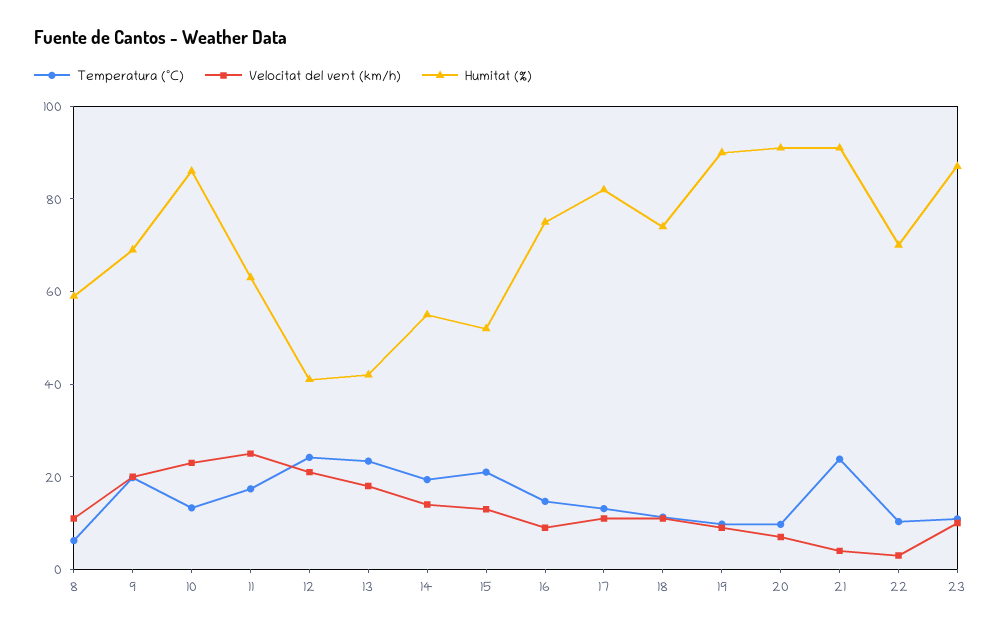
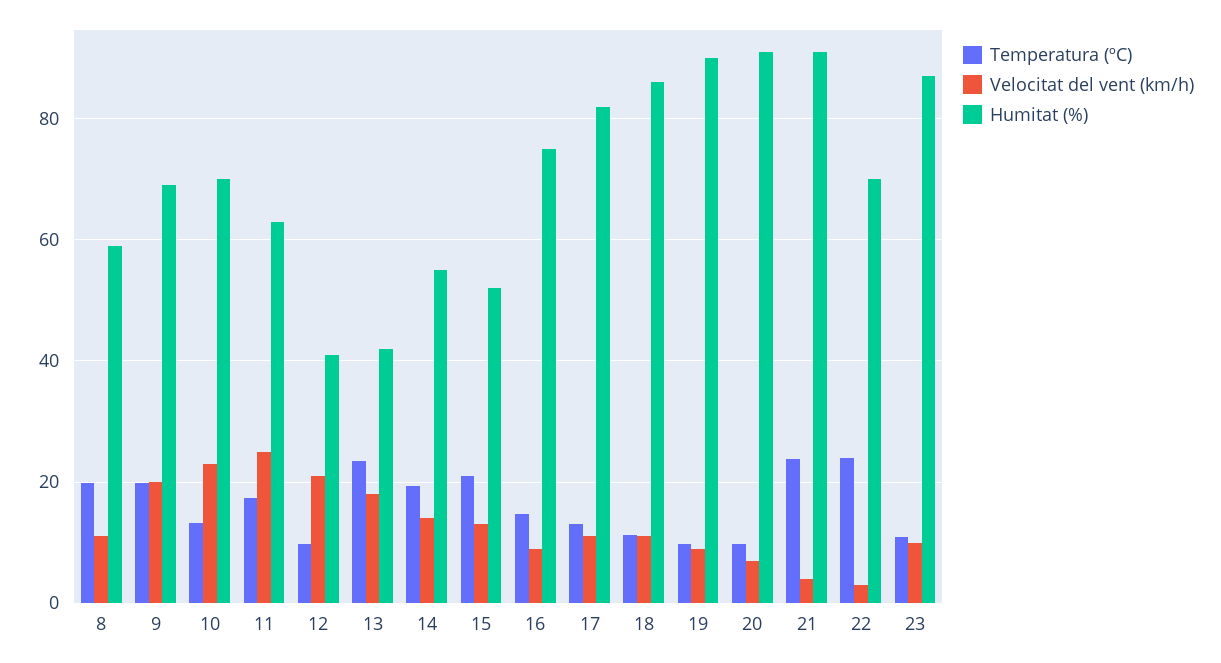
Temperatura (ºC), 8: 5 -> 20
Humitat (%), 10: 85 -> 70
Temperatura (ºC), 12: 25 -> 10
Humitat (%), 18: 75 -> 86
Temperatura (ºC), 22: 10 -> 24

